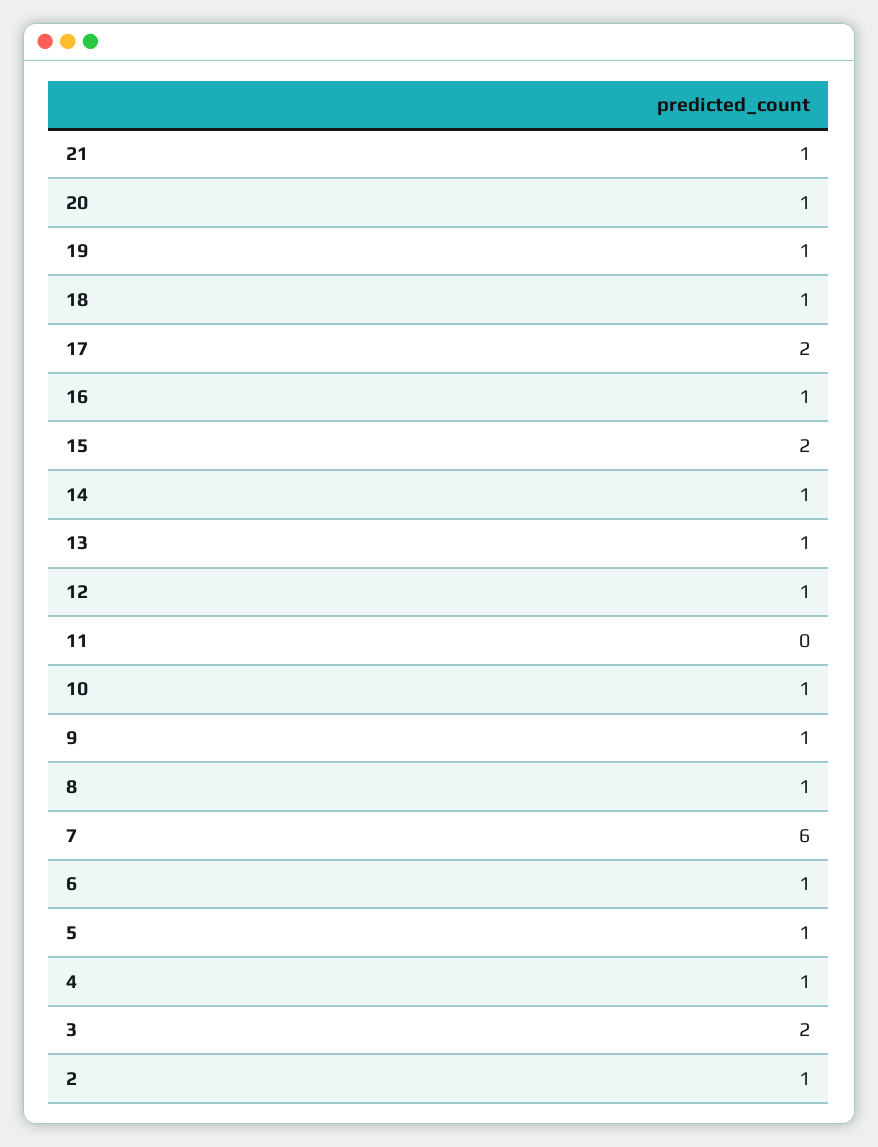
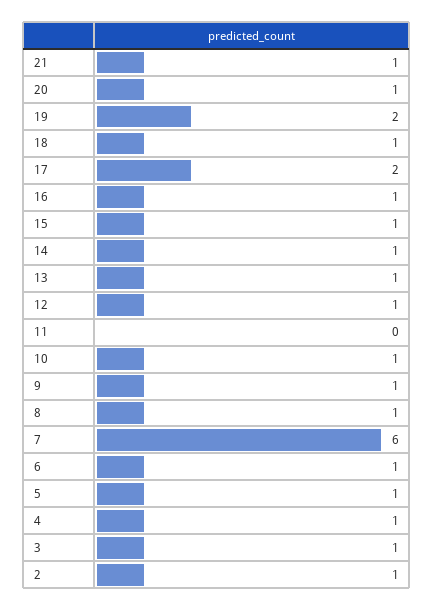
19: 1 -> 2
15: 2 -> 1
3: 2 -> 1

